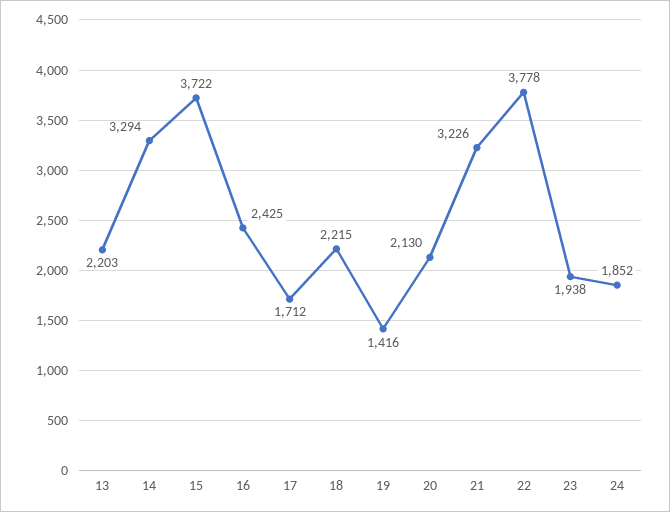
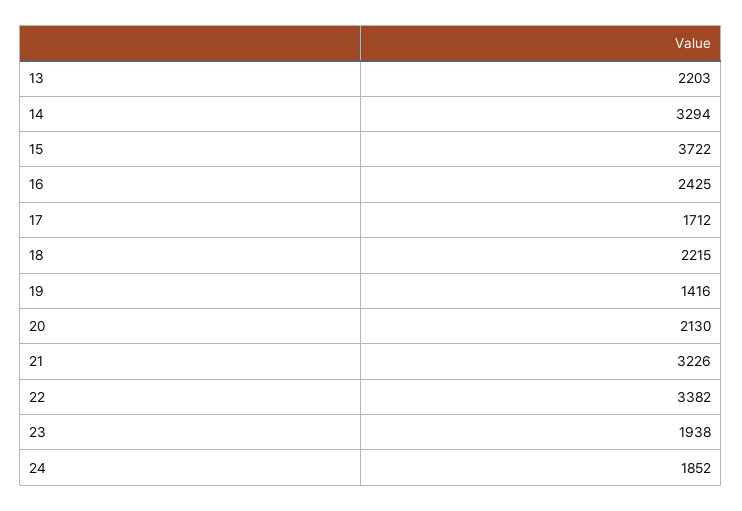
22: 3778 -> 3382

